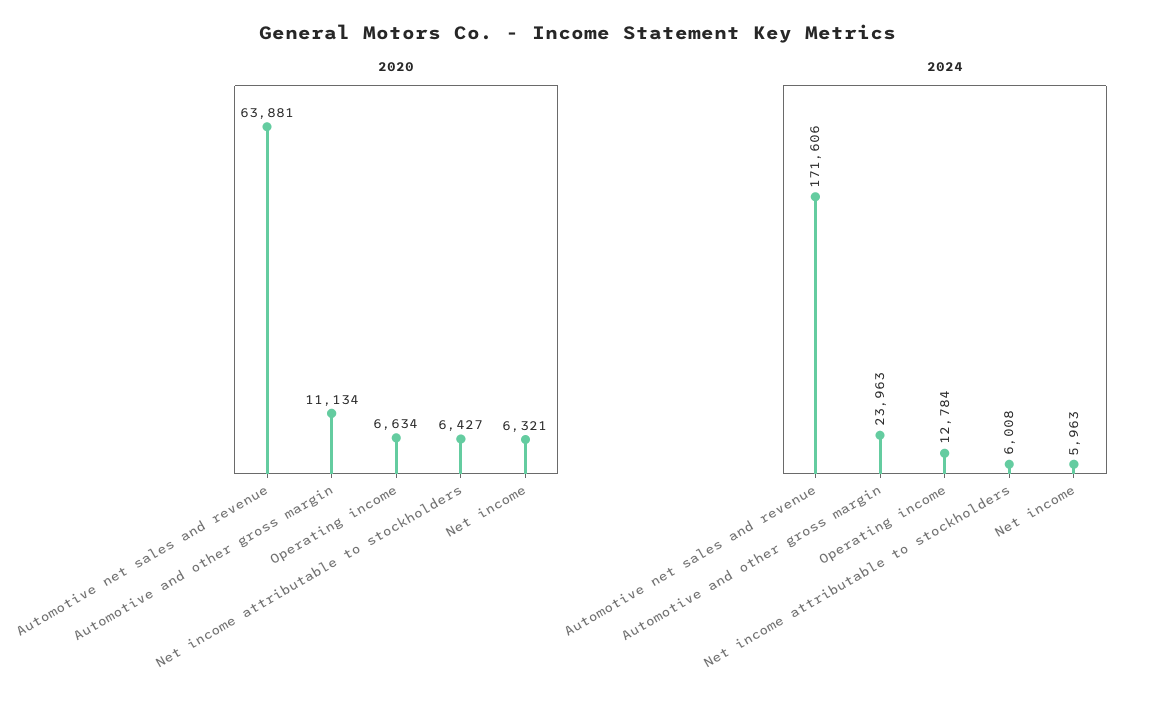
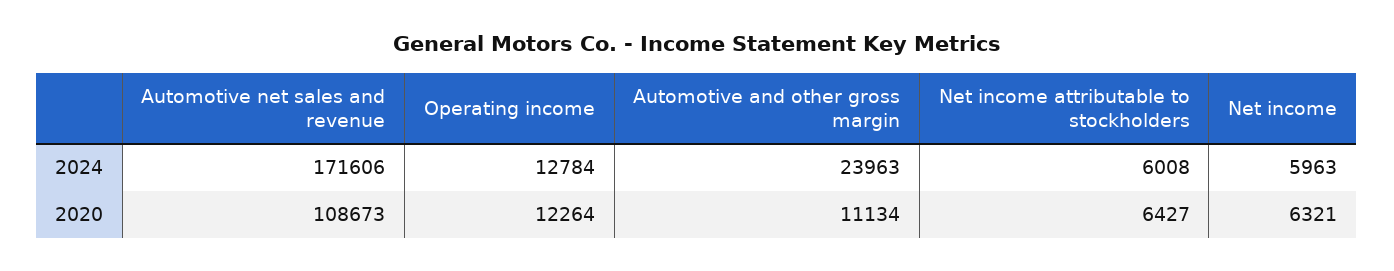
2020, Automotive net sales and revenue: 63881 -> 108673
2020, Operating income: 6634 -> 12264

